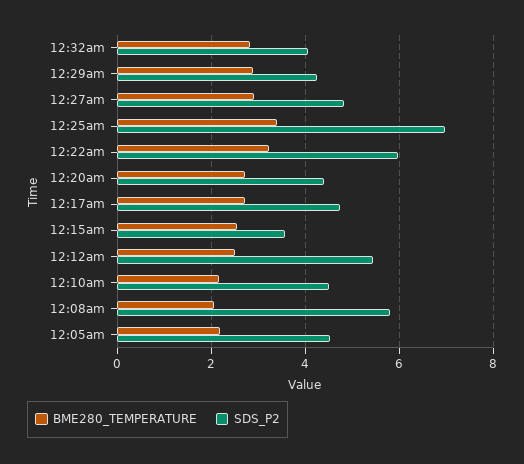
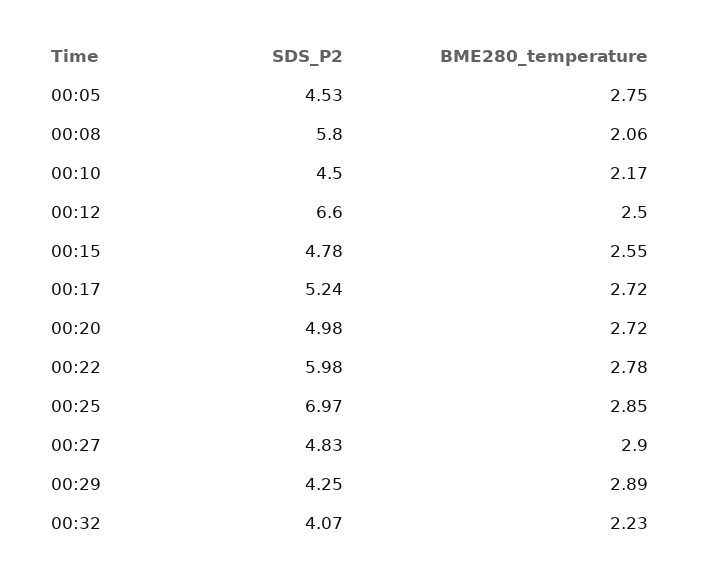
BME280_TEMPERATURE, 12:32am: 2.8 -> 2.23
BME280_TEMPERATURE, 12:25am: 3.4 -> 2.85
BME280_TEMPERATURE, 12:22am: 3.2 -> 2.78
SDS_P2, 12:20am: 4.4 -> 4.98
SDS_P2, 12:17am: 4.8 -> 5.24
SDS_P2, 12:15am: 3.6 -> 4.78
SDS_P2, 12:12am: 5.4 -> 6.6
BME280_TEMPERATURE, 12:05am: 2.2 -> 2.75

